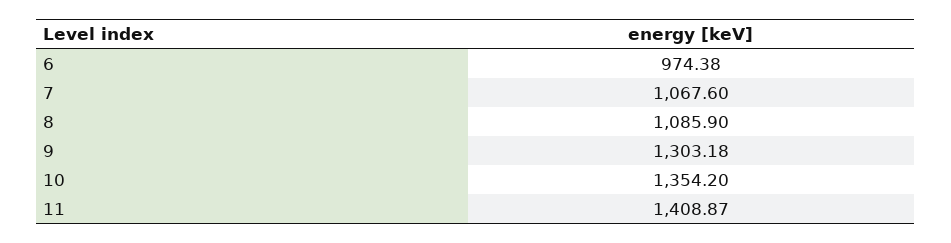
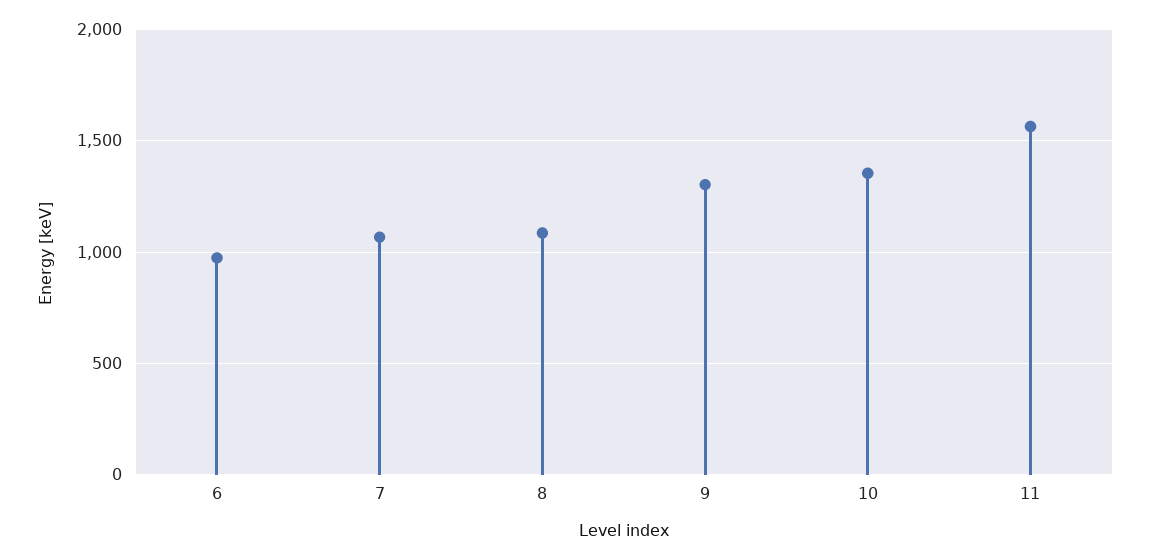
11: 1408.87 -> 1550

